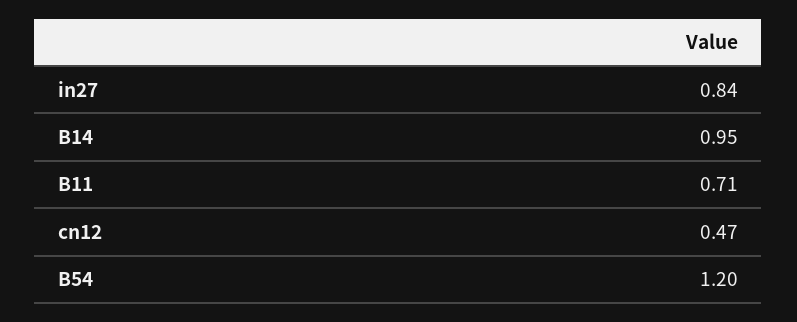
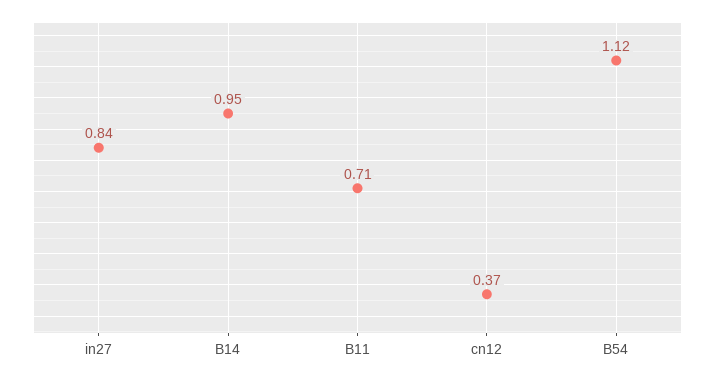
cn12: 0.47 -> 0.37
B54: 1.2 -> 1.12

